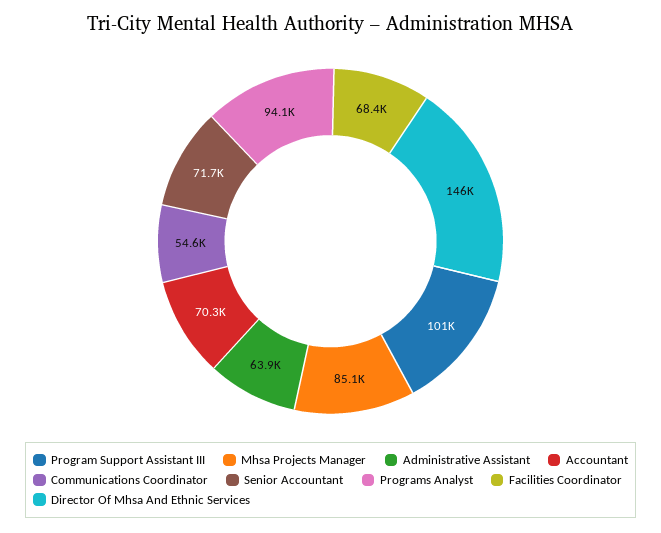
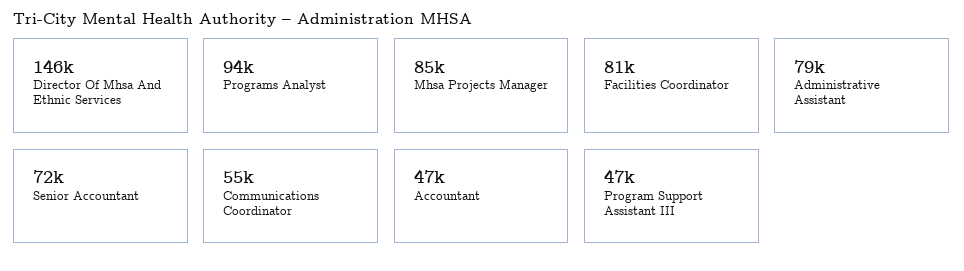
Program Support Assistant III: 101000 -> 47000
Administrative Assistant: 63900 -> 79000
Accountant: 70300 -> 47000
Facilities Coordinator: 68400 -> 81000

